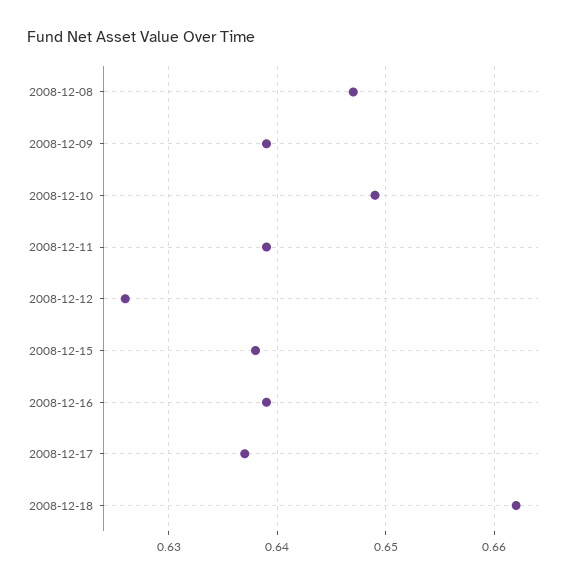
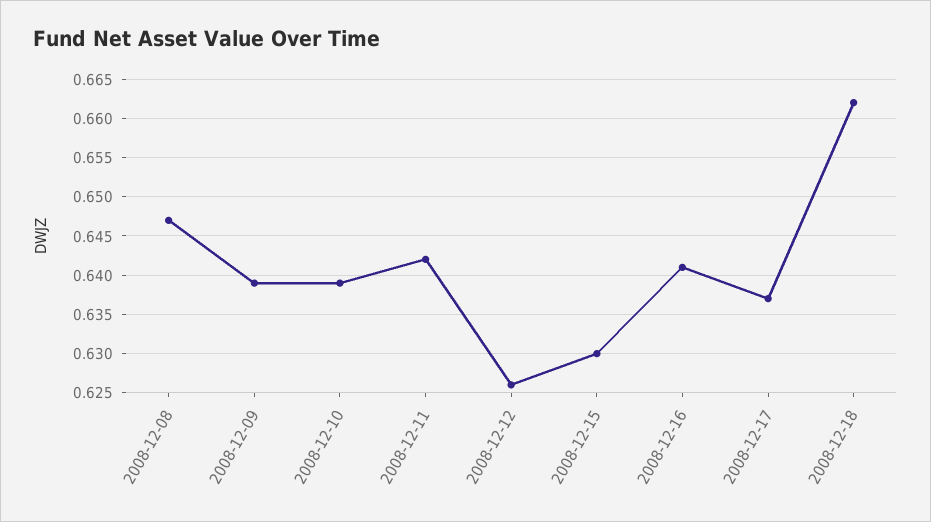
2008-12-10: 0.649 -> 0.639
2008-12-11: 0.639 -> 0.642
2008-12-15: 0.638 -> 0.63
2008-12-16: 0.639 -> 0.641

